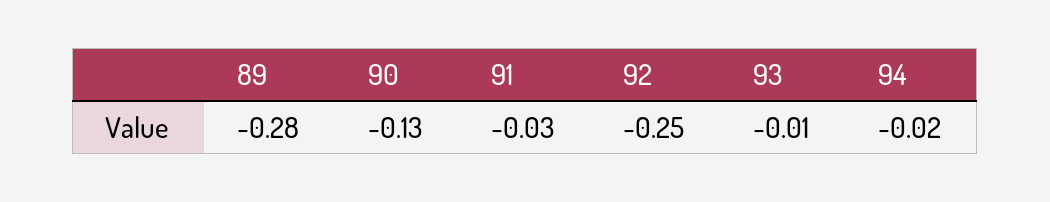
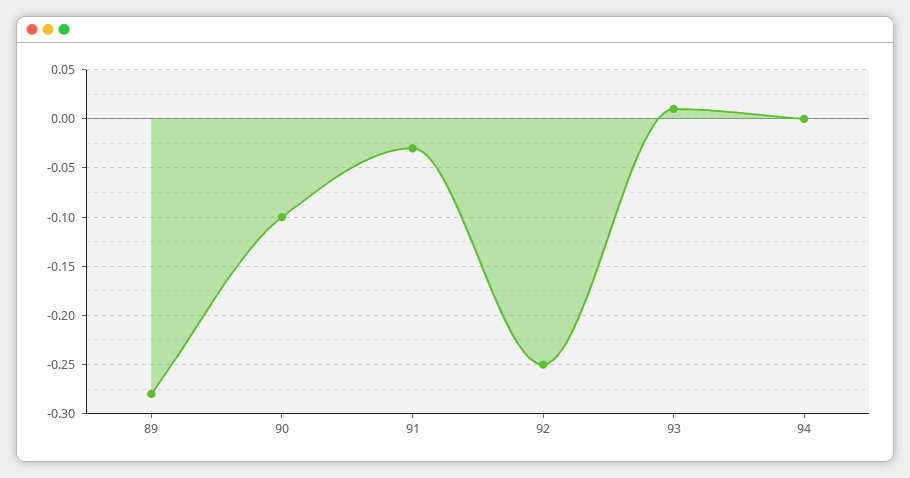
90: -0.13 -> -0.1
93: -0.01 -> 0.01
94: -0.02 -> 0

